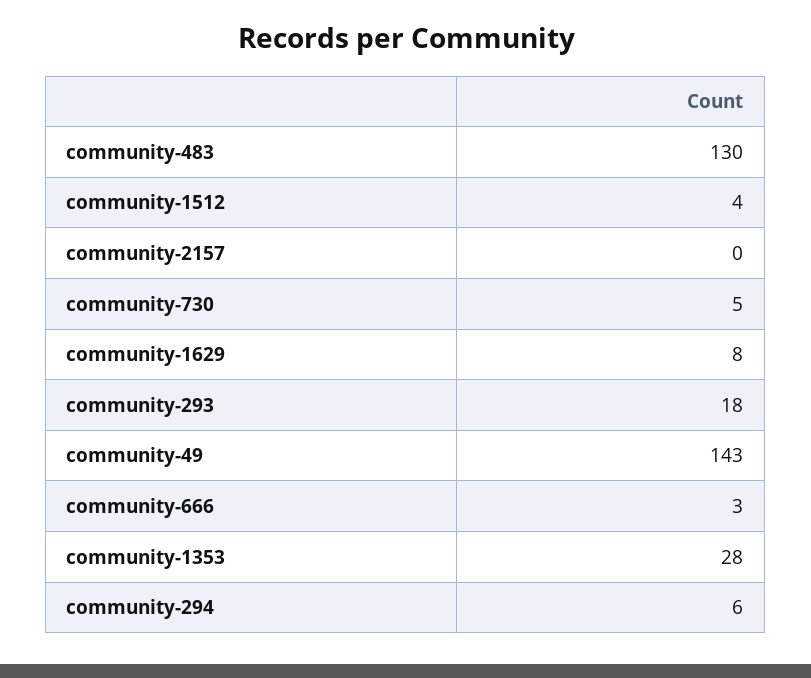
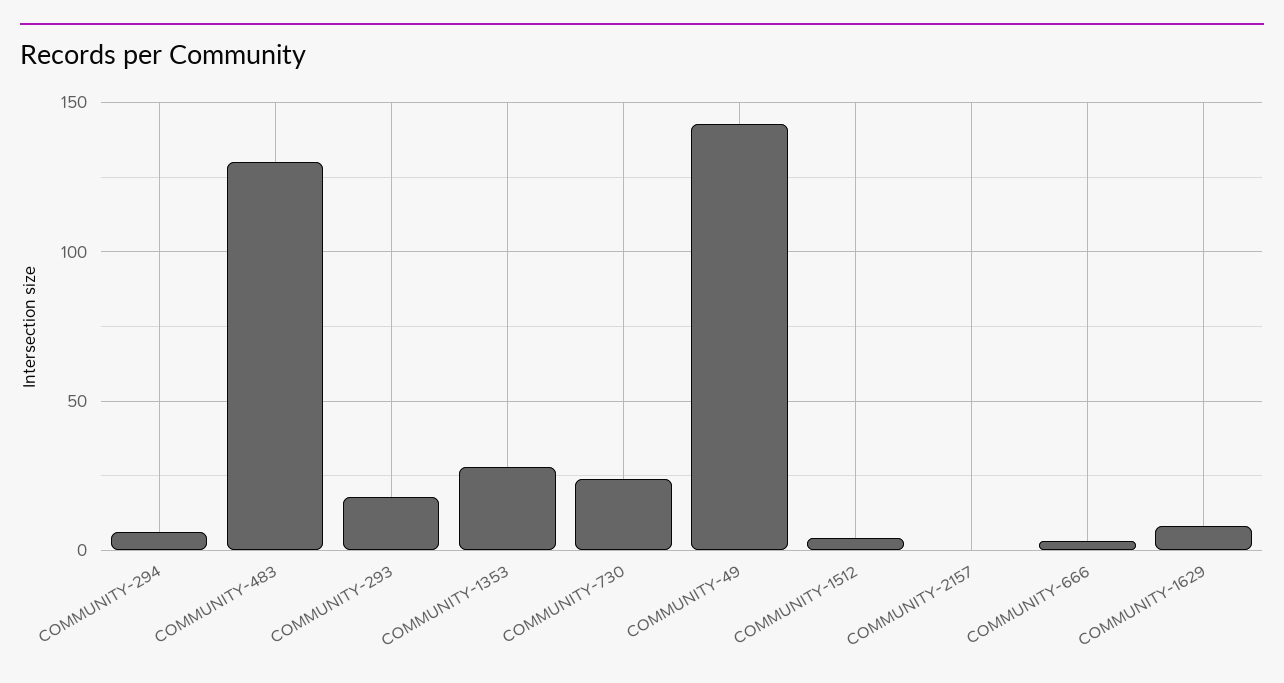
community-730: 5 -> 25

